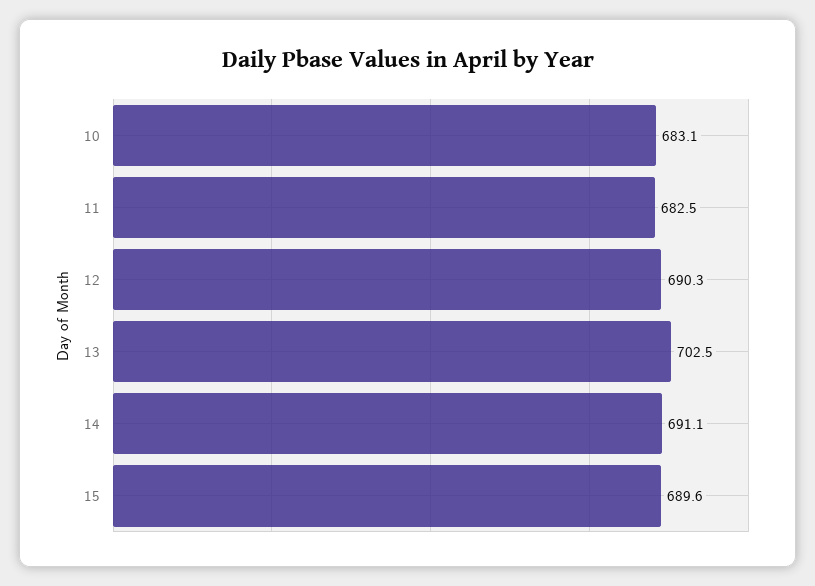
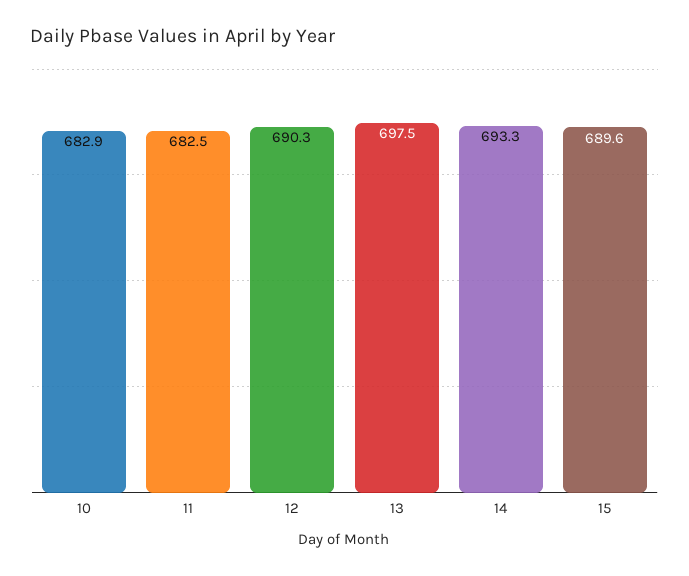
10: 683.1 -> 682.9
13: 702.5 -> 697.5
14: 691.1 -> 693.3

